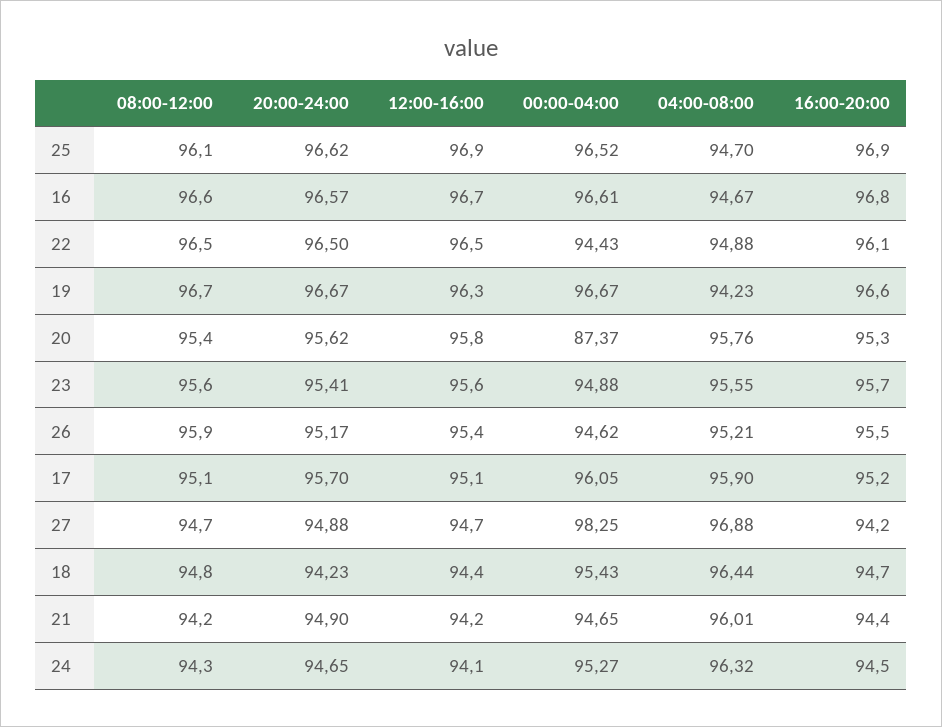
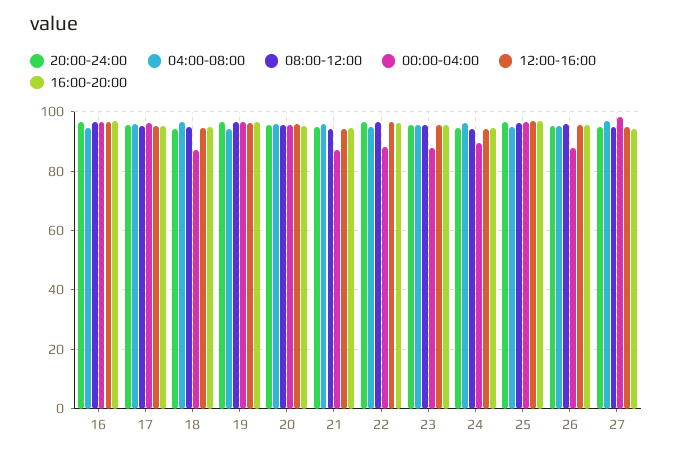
00:00-04:00, 22: 94.43 -> 87.5
00:00-04:00, 20: 87.37 -> 95
00:00-04:00, 23: 94.88 -> 87.5
00:00-04:00, 26: 94.62 -> 87.5
00:00-04:00, 18: 95.43 -> 87.5
00:00-04:00, 21: 94.65 -> 87.5
00:00-04:00, 24: 95.27 -> 90

